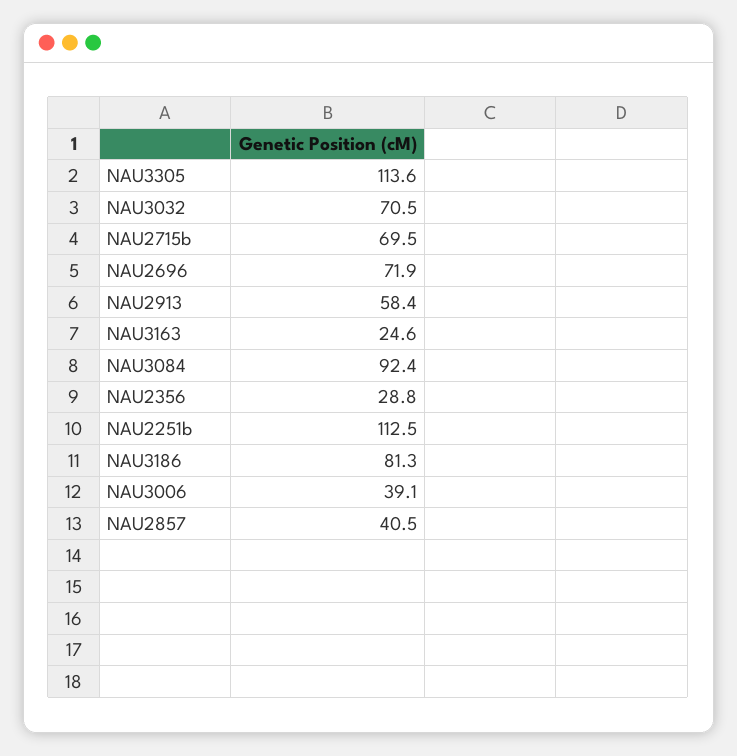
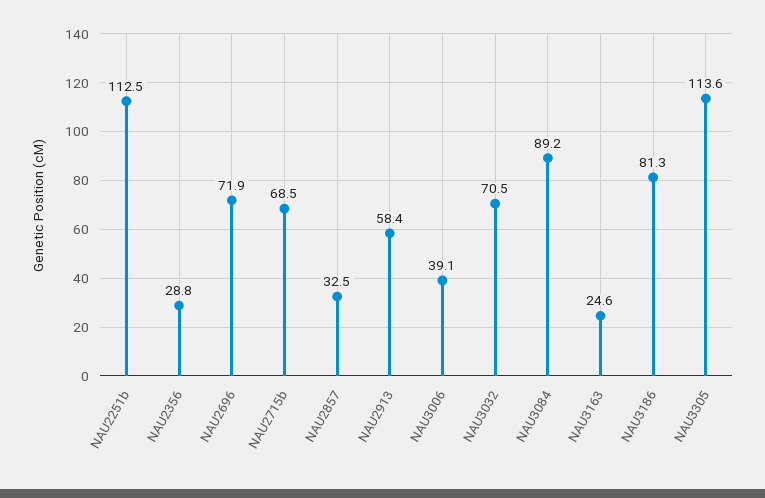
NAU2715b: 69.5 -> 68.5
NAU3084: 92.4 -> 89.2
NAU2857: 40.5 -> 32.5

